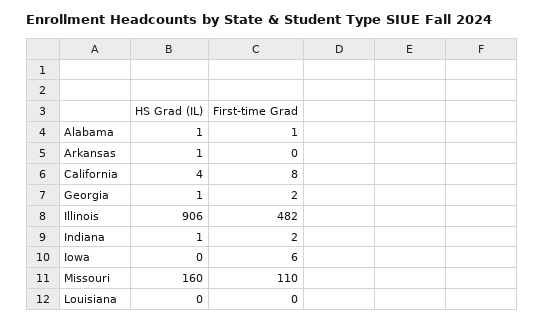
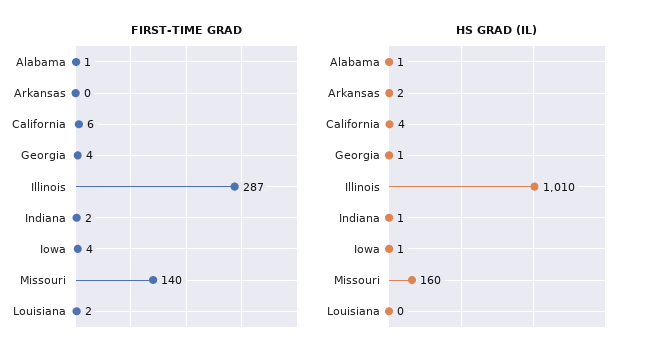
HS Grad (IL), Arkansas: 1 -> 2
First-time Grad, California: 8 -> 6
First-time Grad, Georgia: 2 -> 4
HS Grad (IL), Illinois: 906 -> 1010
First-time Grad, Illinois: 482 -> 287
HS Grad (IL), Iowa: 0 -> 1
First-time Grad, Iowa: 6 -> 4
First-time Grad, Missouri: 110 -> 140
First-time Grad, Louisiana: 0 -> 2

